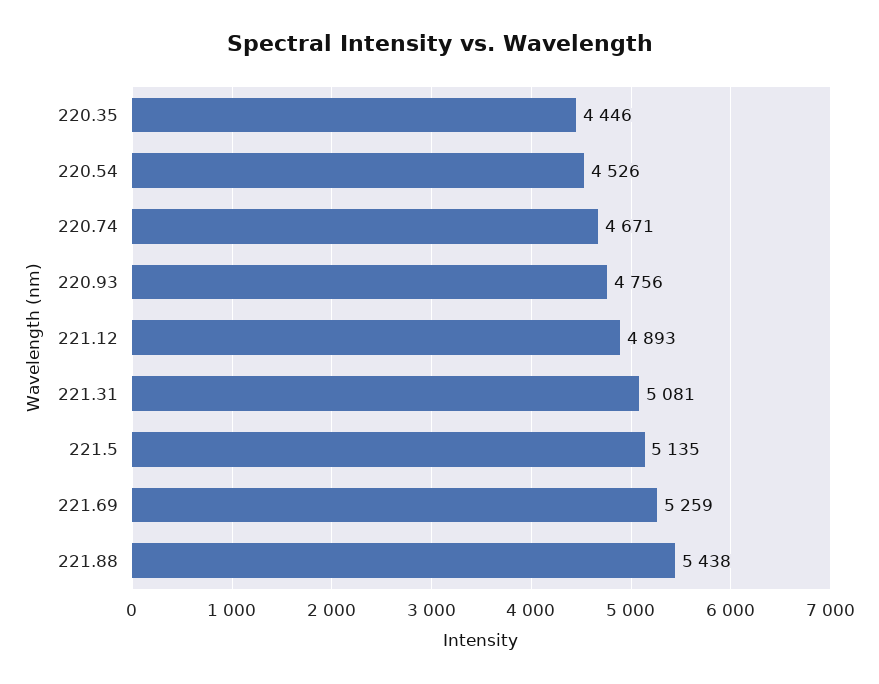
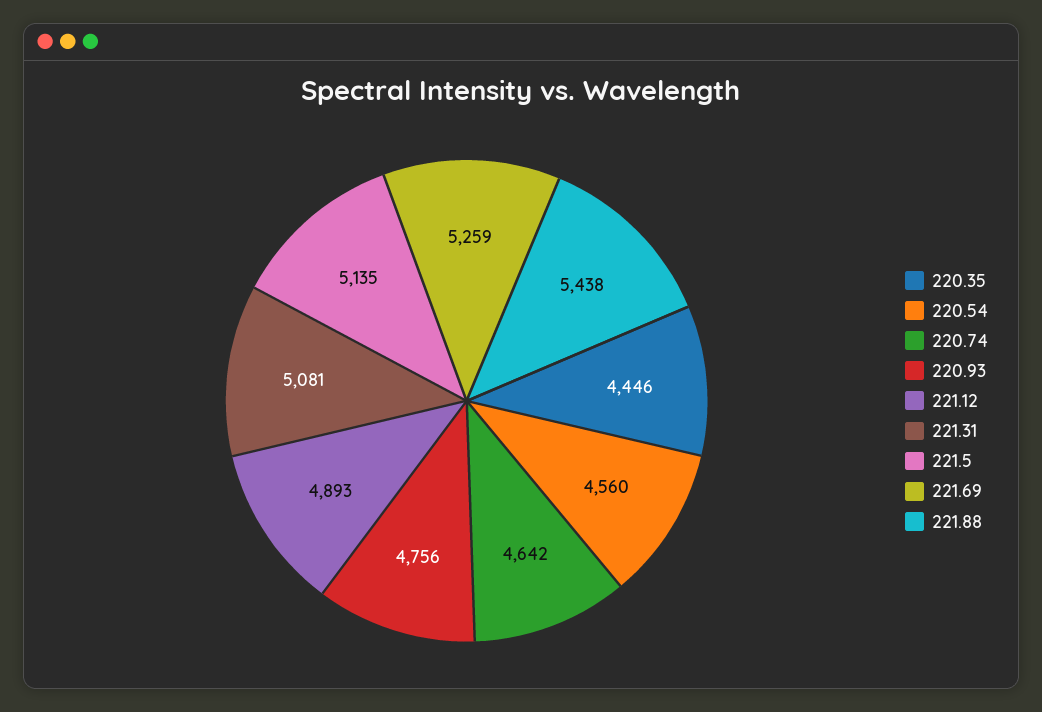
220.54: 4526 -> 4560
220.74: 4671 -> 4642

